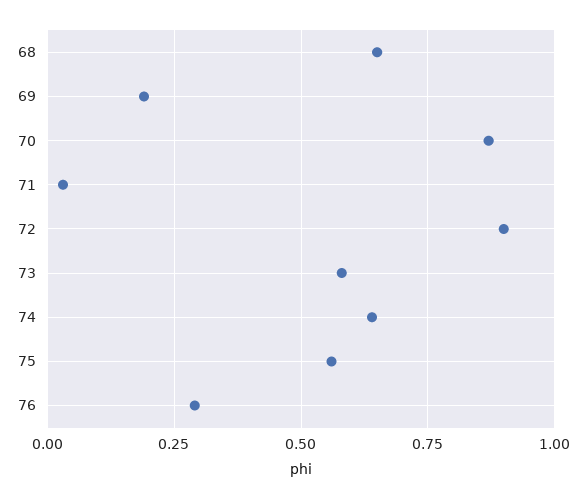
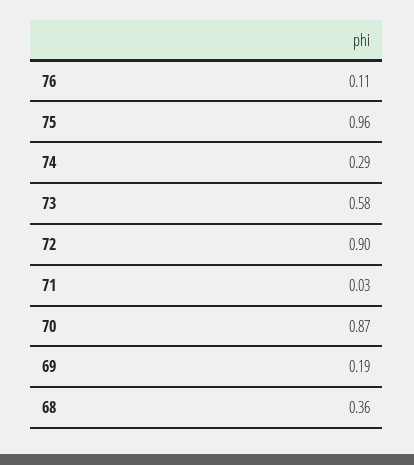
68: 0.65 -> 0.36
74: 0.65 -> 0.29
75: 0.55 -> 0.96
76: 0.3 -> 0.11

